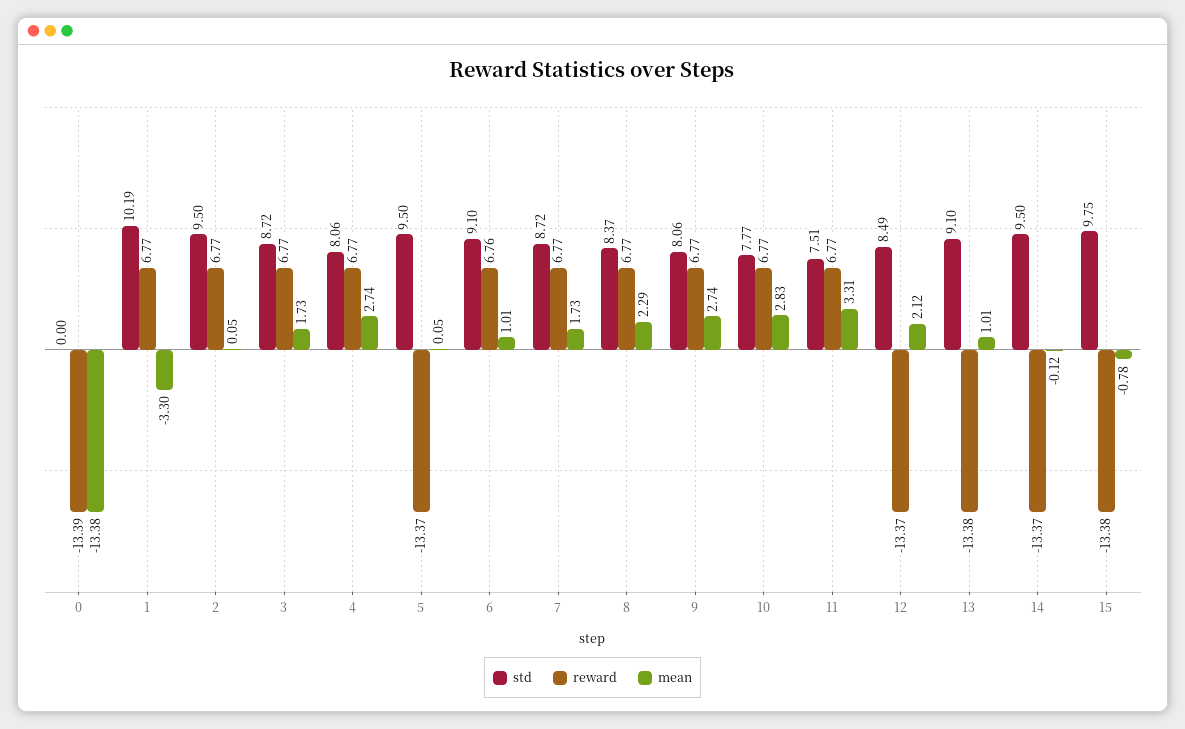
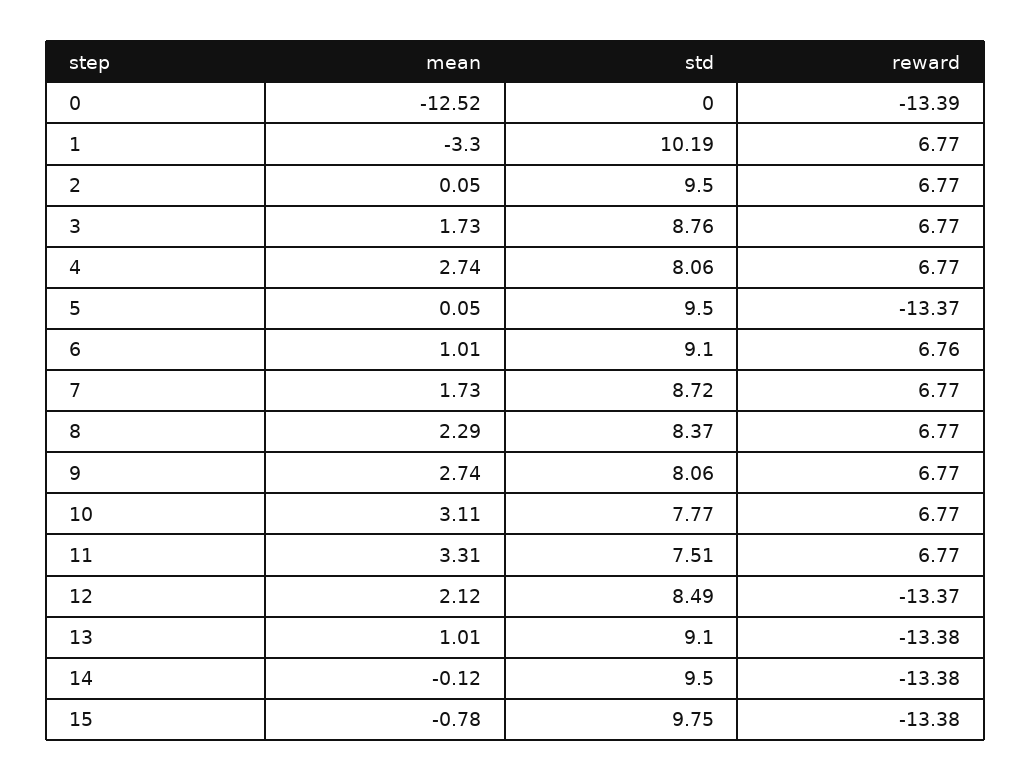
mean, 0: -13.38 -> -12.52
std, 3: 8.72 -> 8.76
mean, 10: 2.83 -> 3.11
reward, 14: -13.37 -> -13.38

